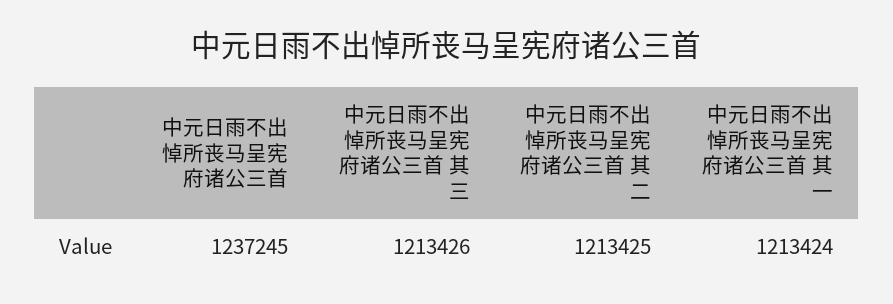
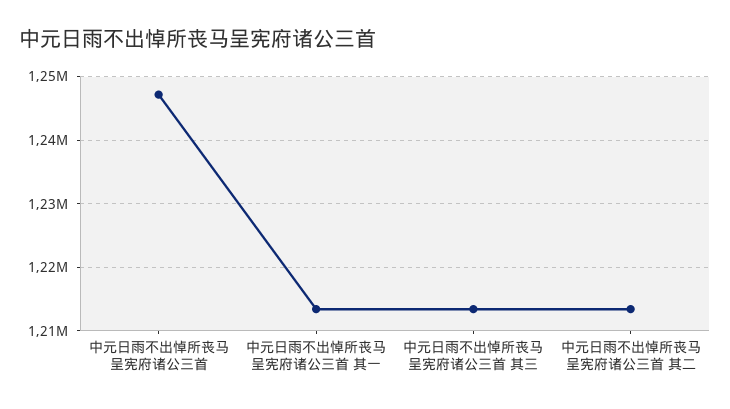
中元日雨不出悼所丧马呈宪府诸公三首: 1237245 -> 1247000

